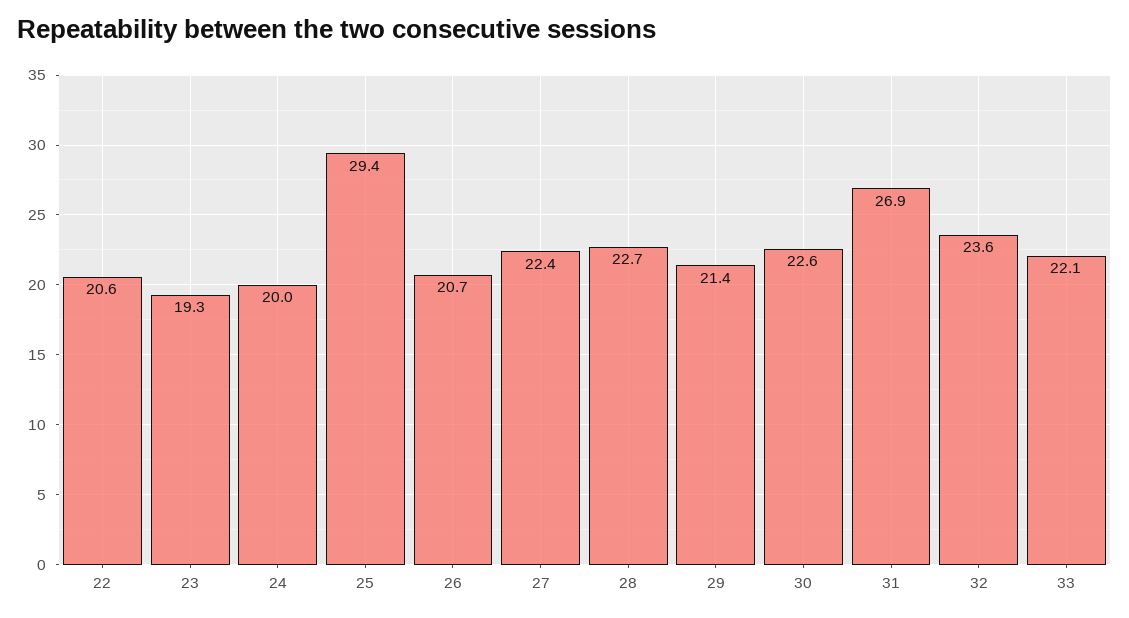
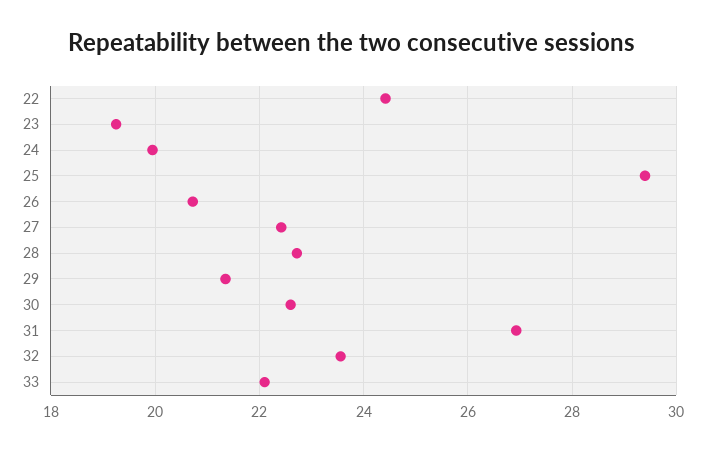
22: 20.6 -> 24.4

